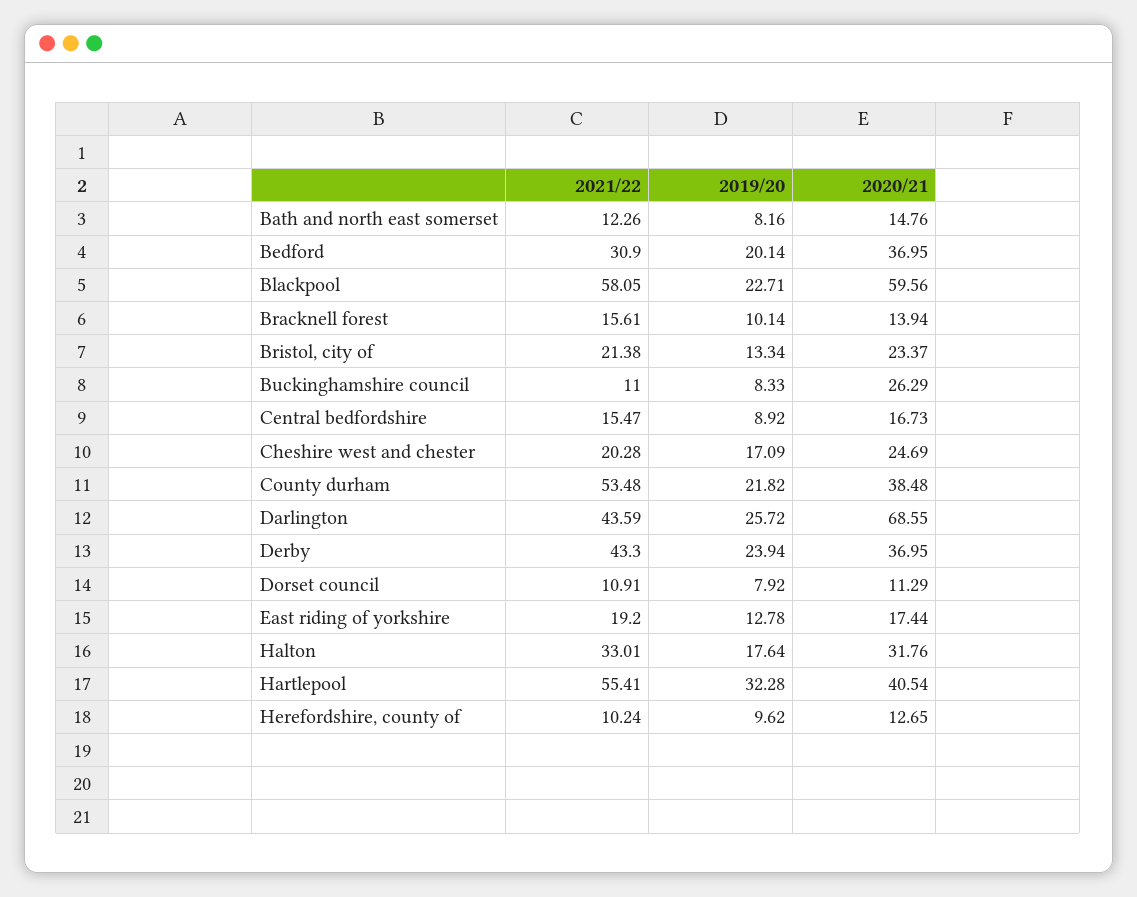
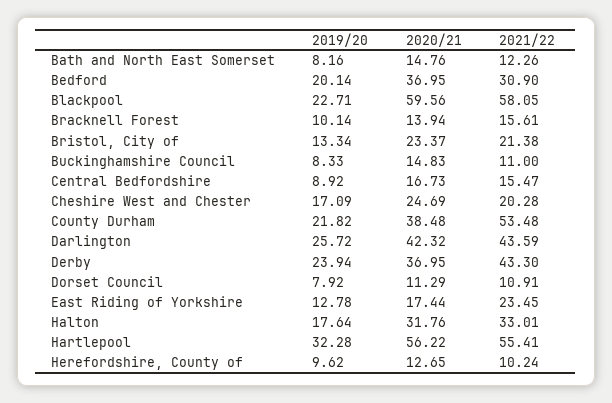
2020/21, Buckinghamshire council: 26.29 -> 14.83
2020/21, Darlington: 68.55 -> 42.32
2021/22, East riding of yorkshire: 19.2 -> 23.45
2020/21, Hartlepool: 40.54 -> 56.22

